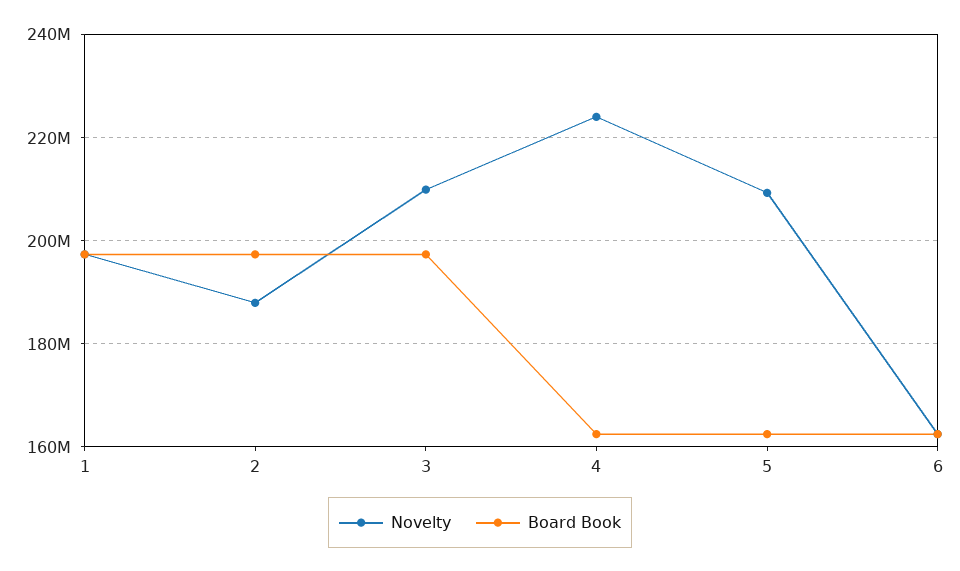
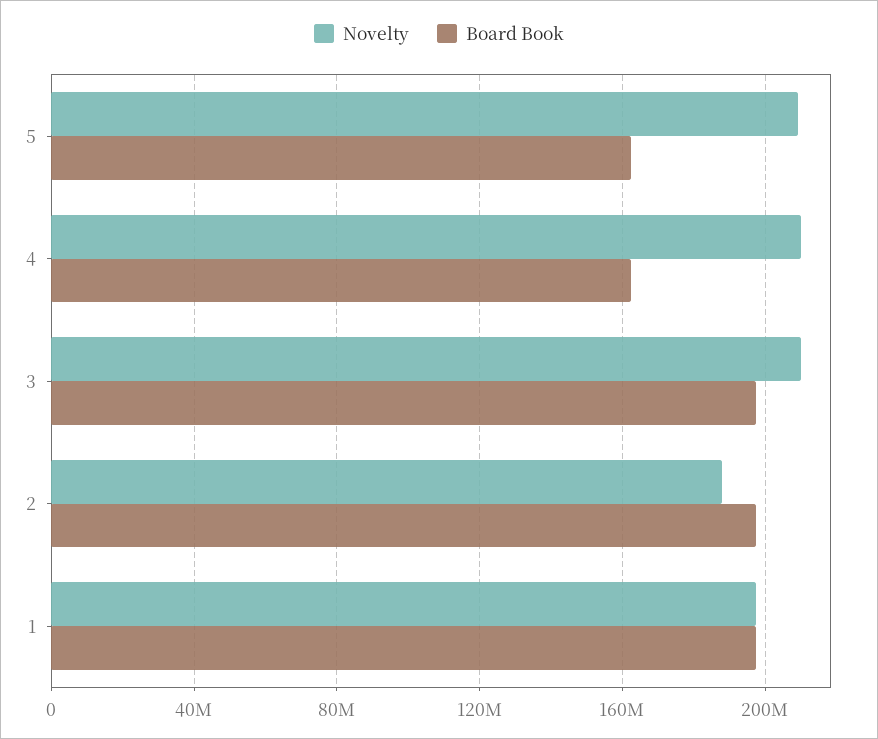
Novelty, 4: 224000000 -> 210000000
Novelty, 6: 162000000 -> none
Board Book, 6: 162000000 -> none

